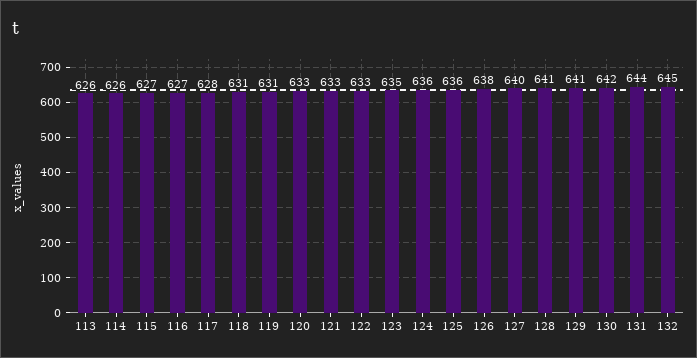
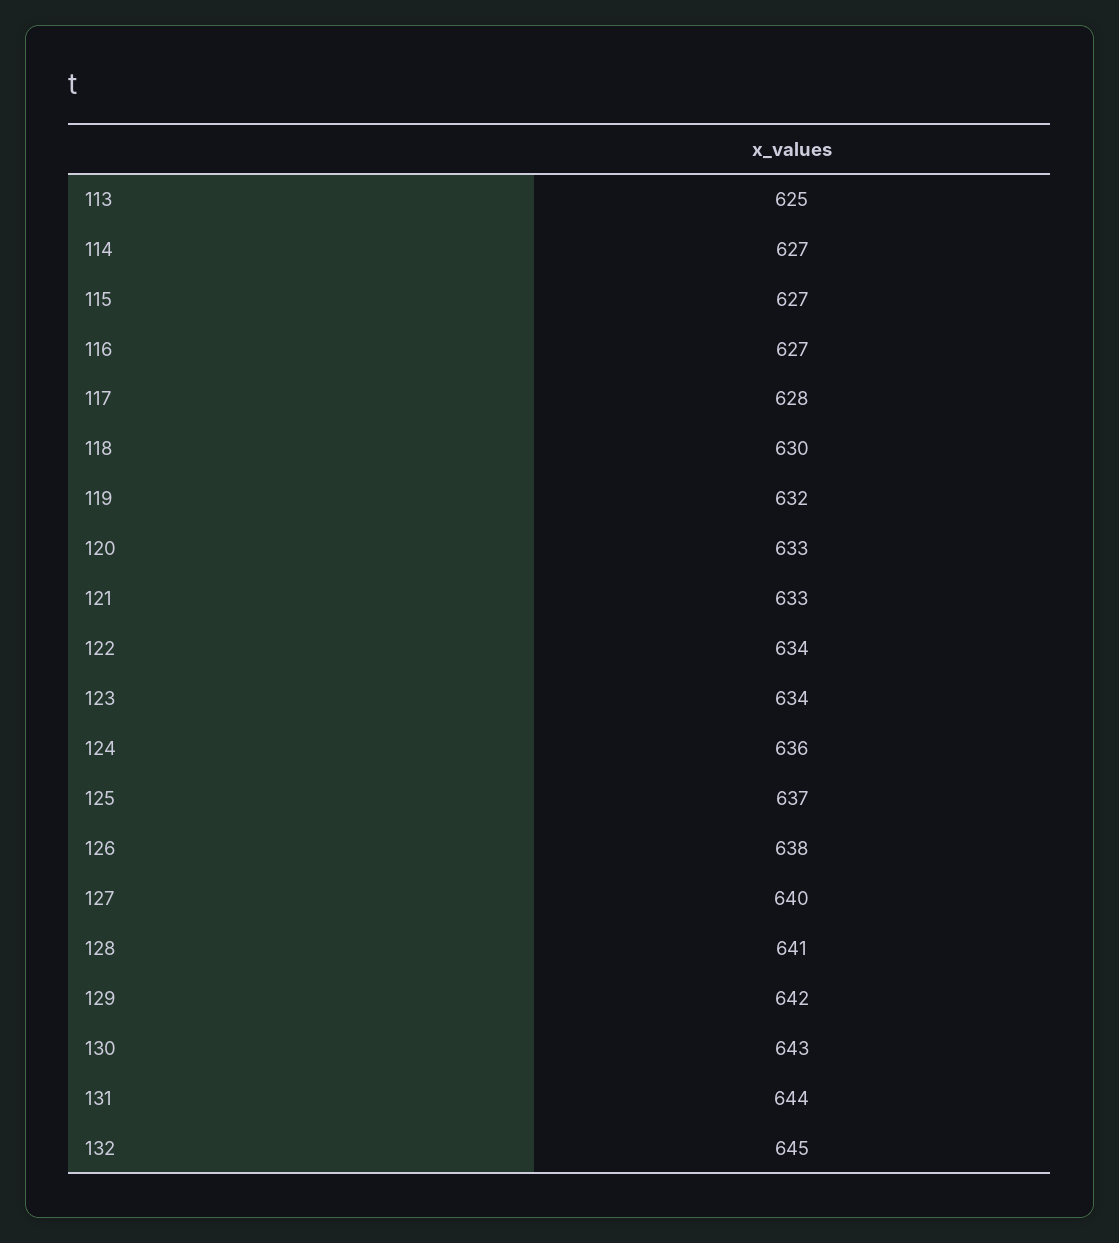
113: 626 -> 625
114: 626 -> 627
118: 631 -> 630
119: 631 -> 632
122: 633 -> 634
123: 635 -> 634
125: 636 -> 637
129: 641 -> 642
130: 642 -> 643

